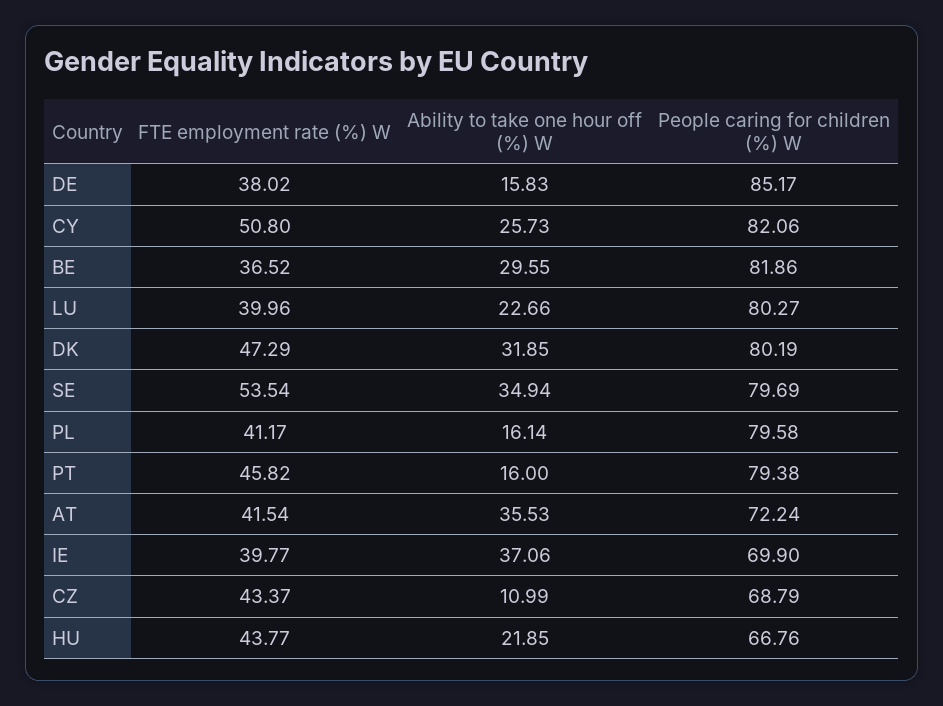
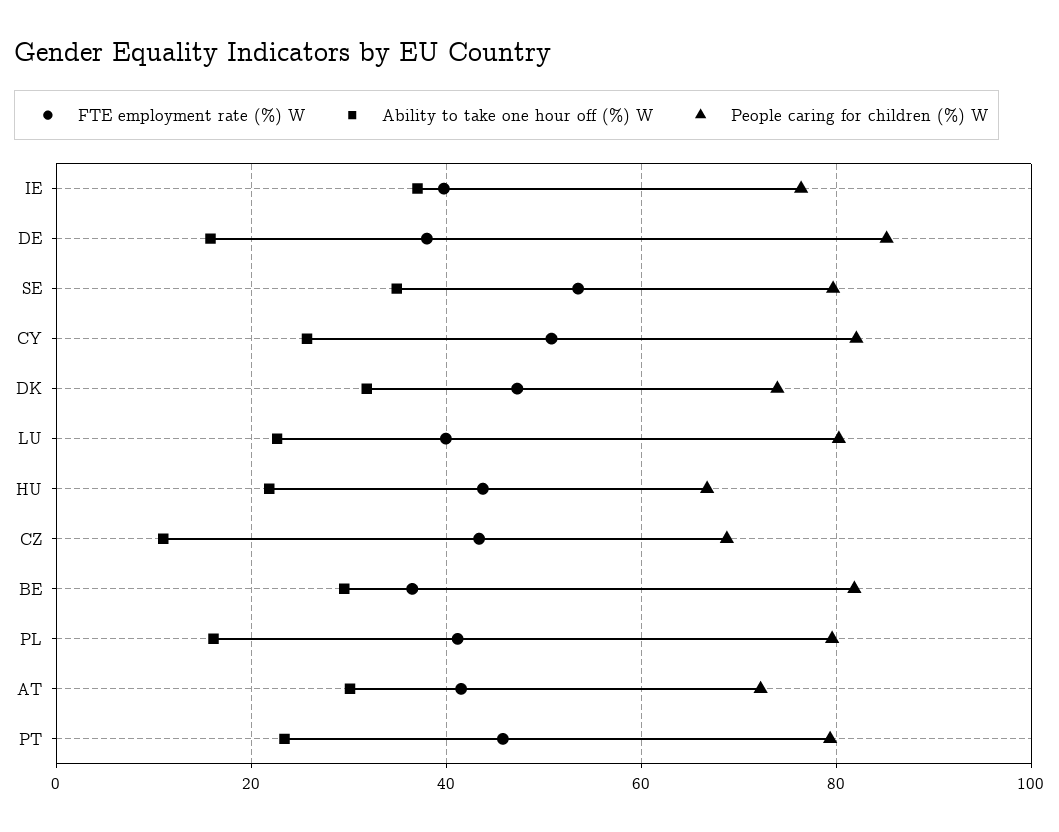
People caring for children (%) W, DK: 80.19 -> 74
Ability to take one hour off (%) W, PT: 16 -> 24
Ability to take one hour off (%) W, AT: 35.53 -> 30
People caring for children (%) W, IE: 69.9 -> 76

